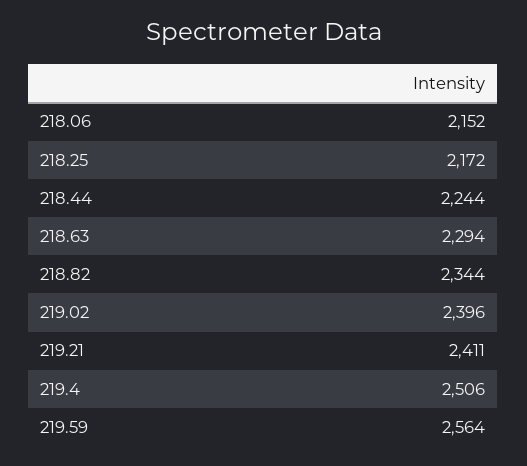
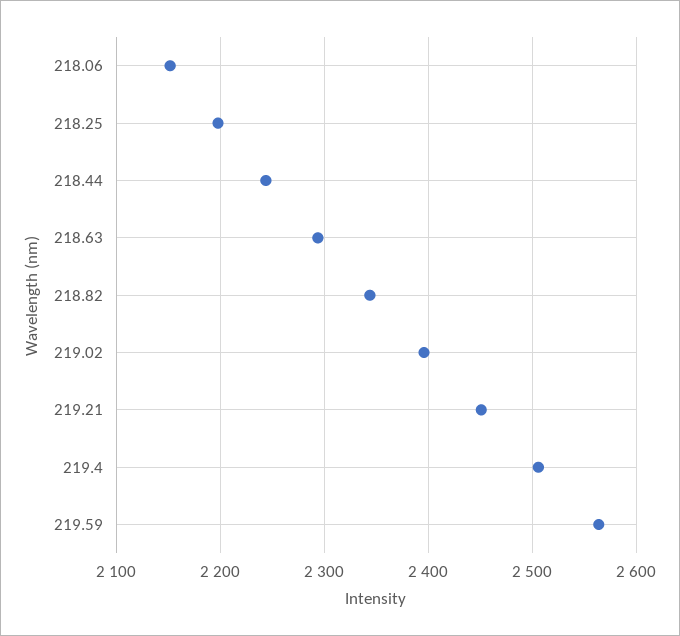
218.25: 2172 -> 2200
219.21: 2411 -> 2450

